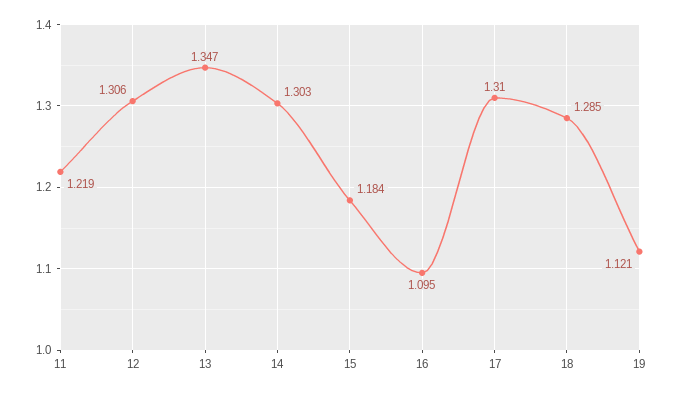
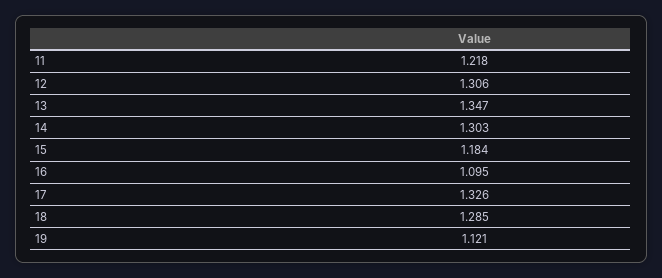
11: 1.219 -> 1.218
17: 1.31 -> 1.326

